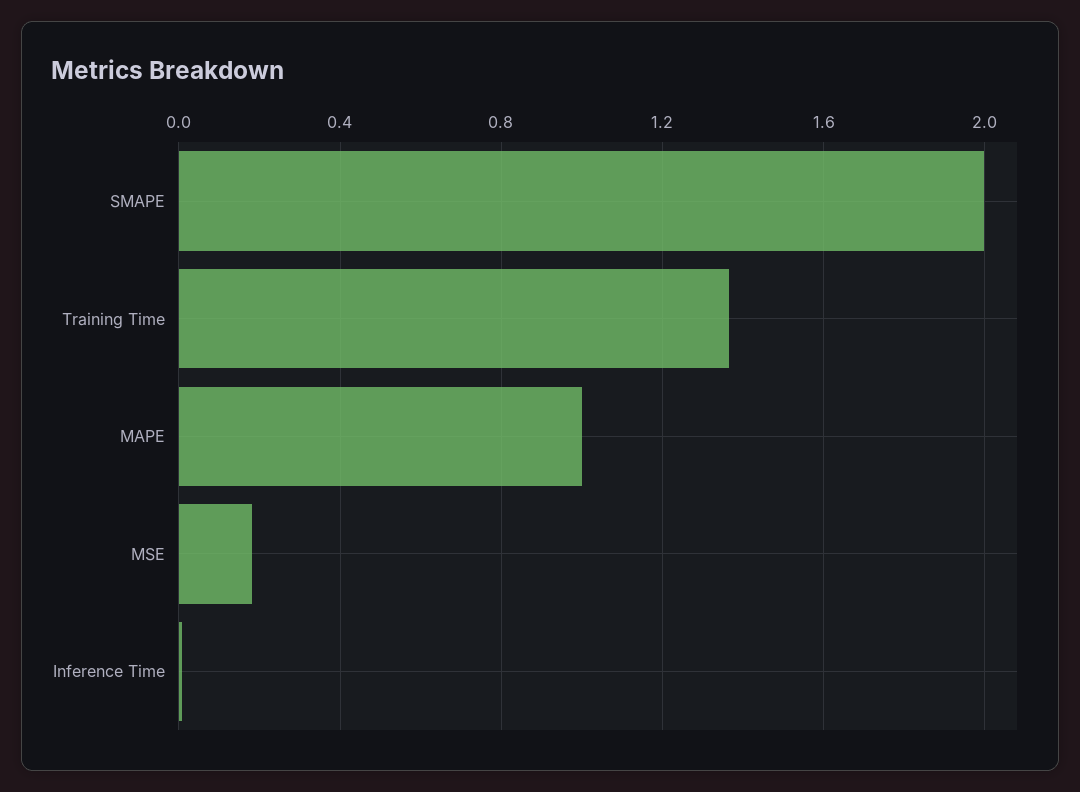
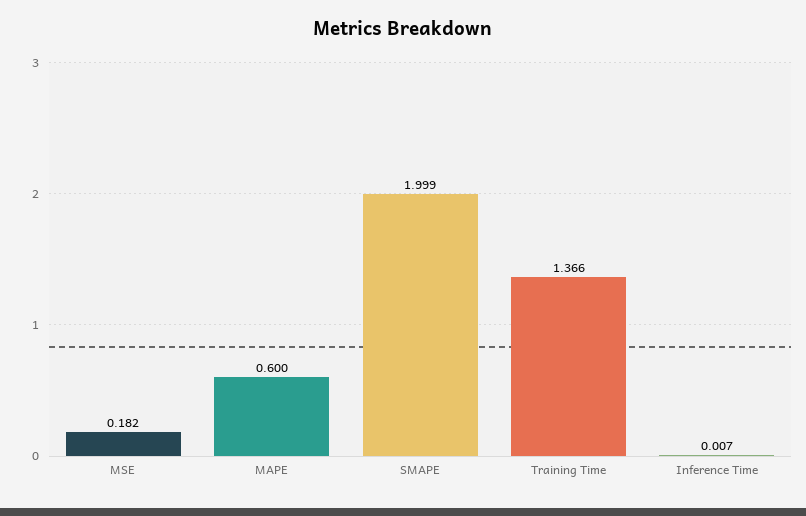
MAPE: 1 -> 0.6

